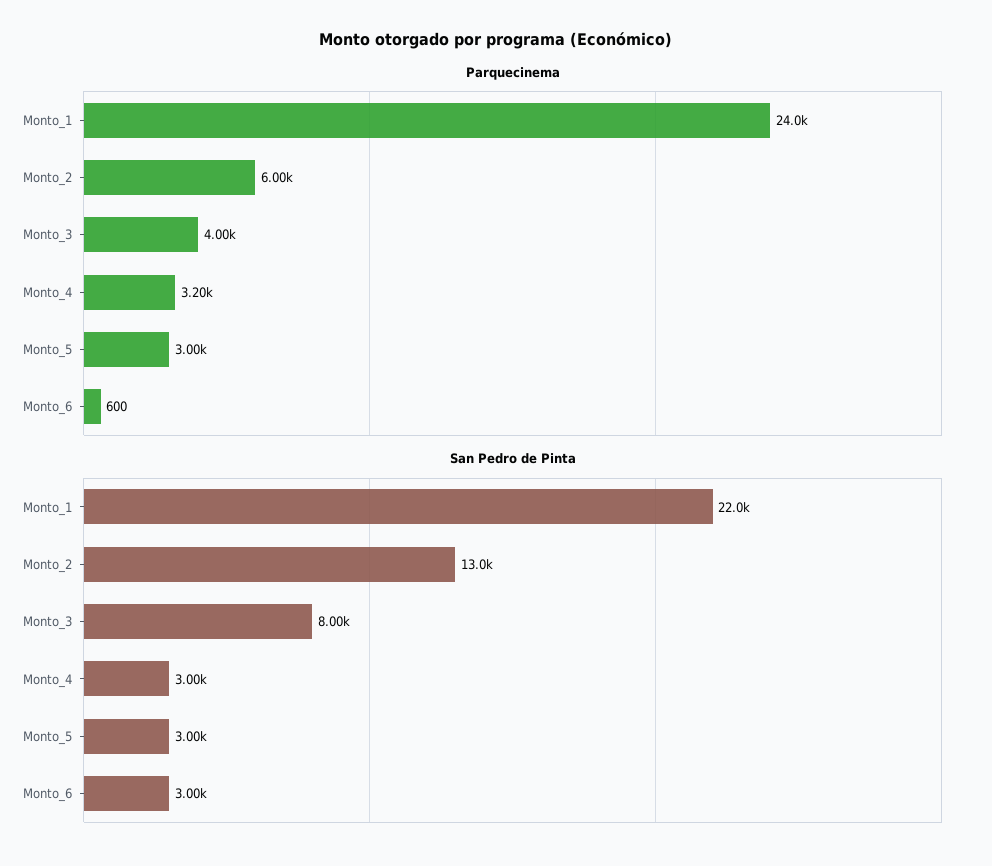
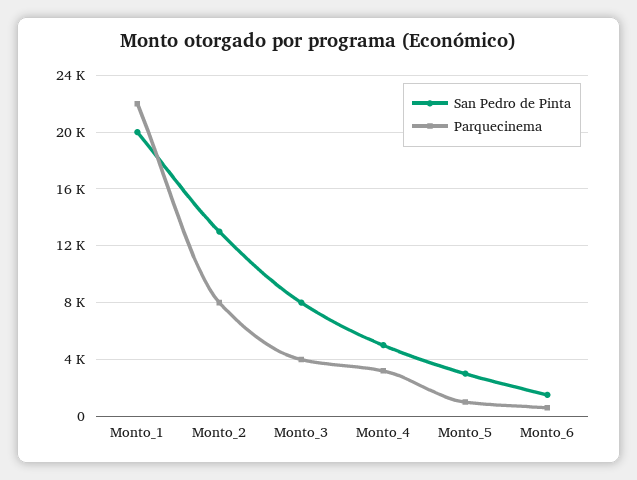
Parquecinema, Monto_1: 24000 -> 22000
Parquecinema, Monto_2: 6000 -> 8000
Parquecinema, Monto_5: 3000 -> 1000
San Pedro de Pinta, Monto_1: 22000 -> 20000
San Pedro de Pinta, Monto_4: 3000 -> 5000
San Pedro de Pinta, Monto_6: 3000 -> 1500

